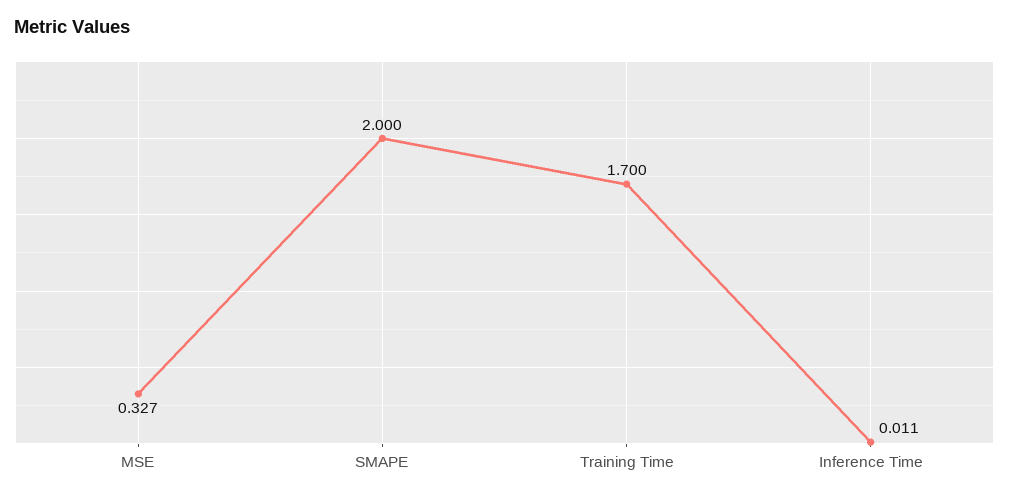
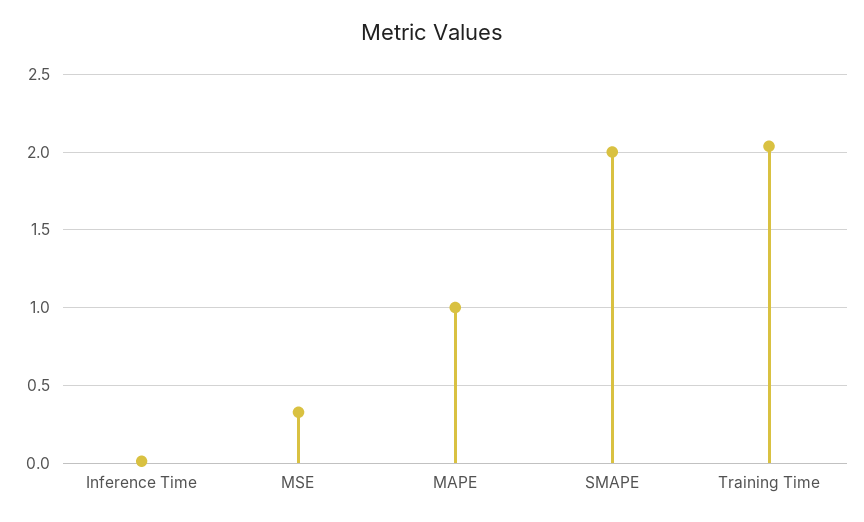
Training Time: 1.7 -> 2.05
MAPE: none -> 1

